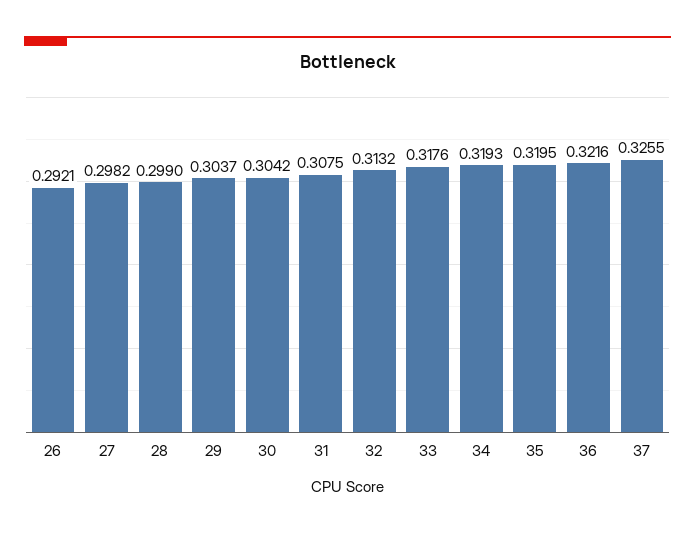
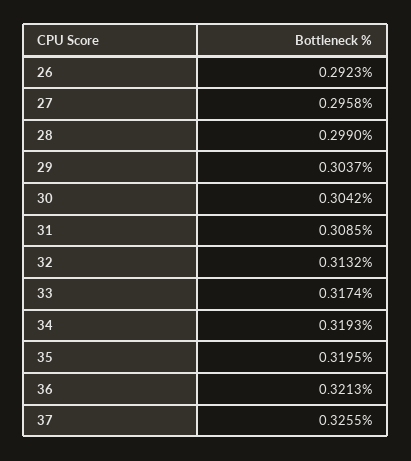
26: 0.2921 -> 0.2923
27: 0.2982 -> 0.2958
31: 0.3075 -> 0.3085
33: 0.3176 -> 0.3174
36: 0.3216 -> 0.3213

